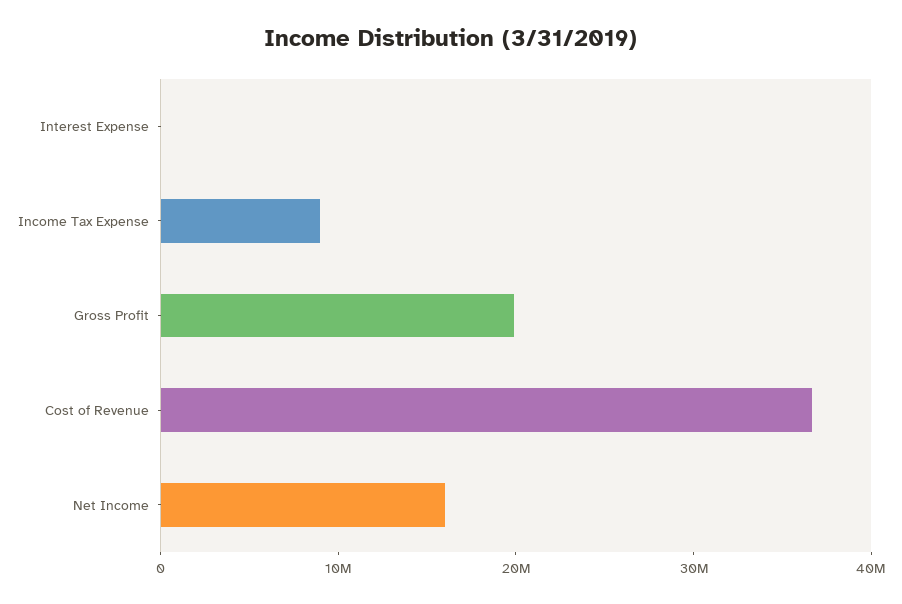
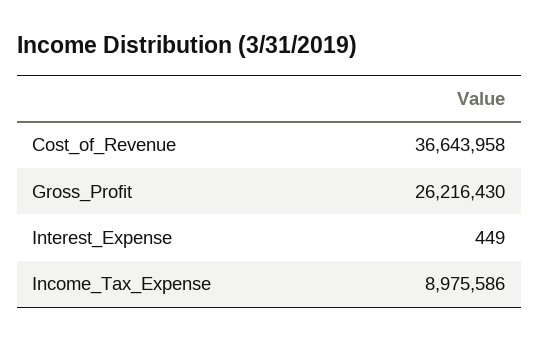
Gross Profit: 20000000 -> 26216430
Net Income: 16000000 -> none

